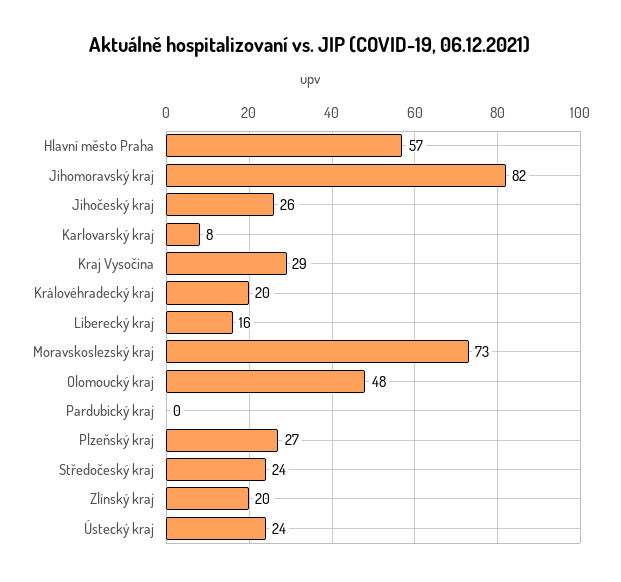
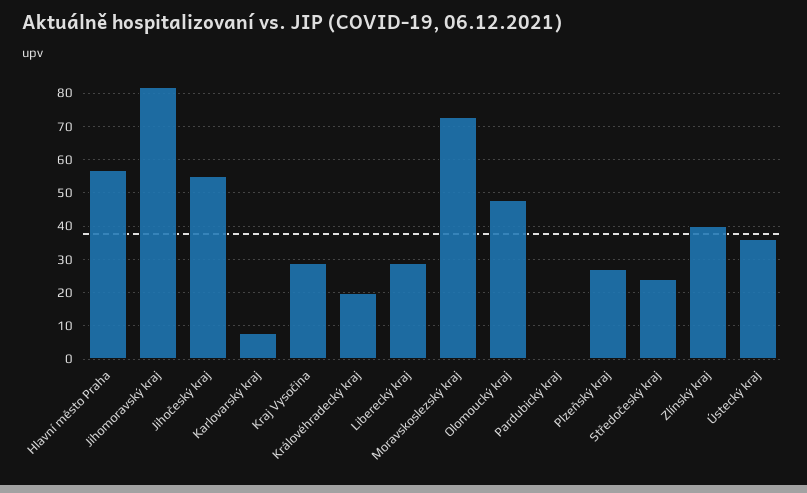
Jihočeský kraj: 26 -> 55
Liberecký kraj: 16 -> 30
Zlínský kraj: 20 -> 40
Ústecký kraj: 24 -> 35

